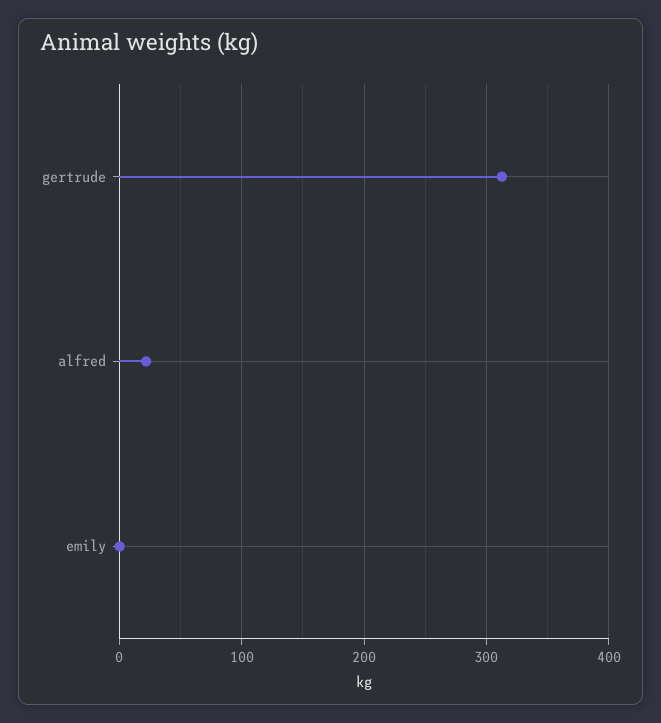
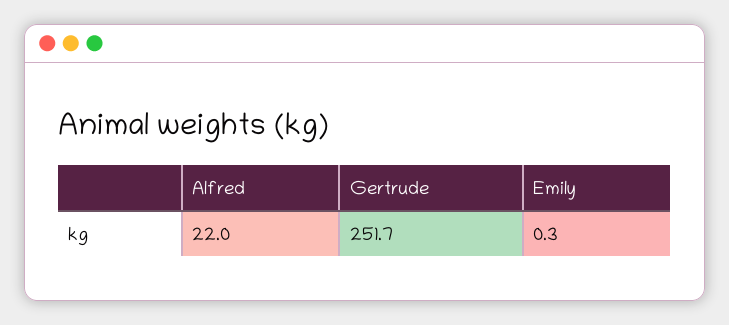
gertrude: 310 -> 251.7

